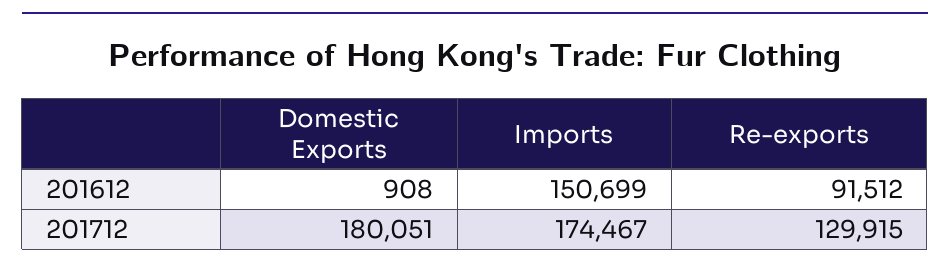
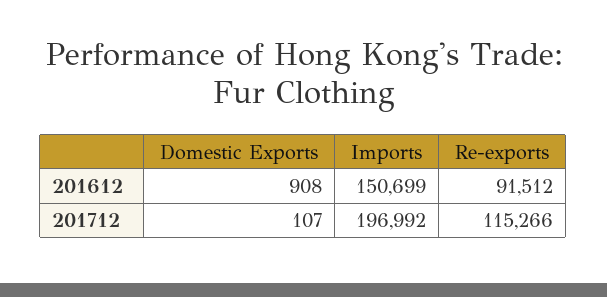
Domestic Exports, 201712: 180051 -> 107
Imports, 201712: 174467 -> 196992
Re-exports, 201712: 129915 -> 115266

